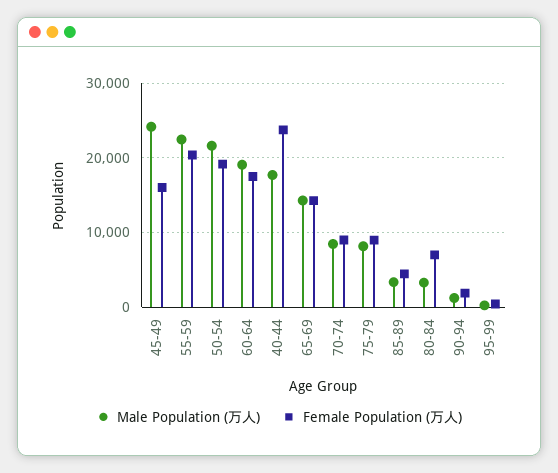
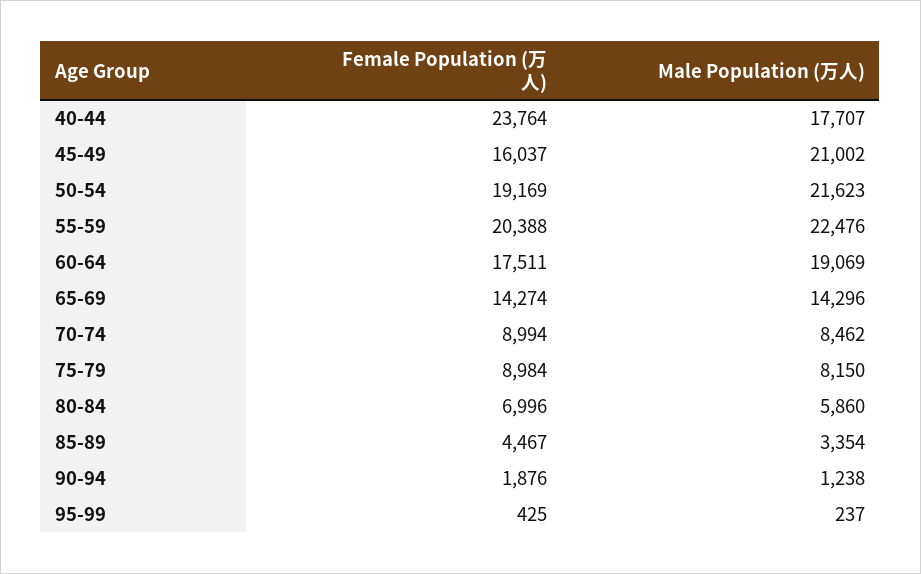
Male Population (万人), 45-49: 24000 -> 21002
Male Population (万人), 80-84: 3000 -> 5860

